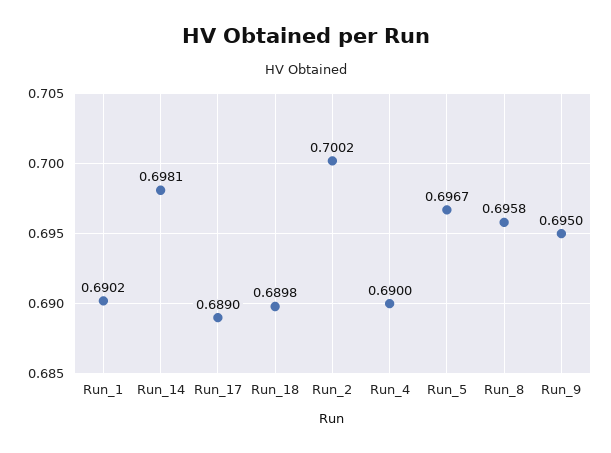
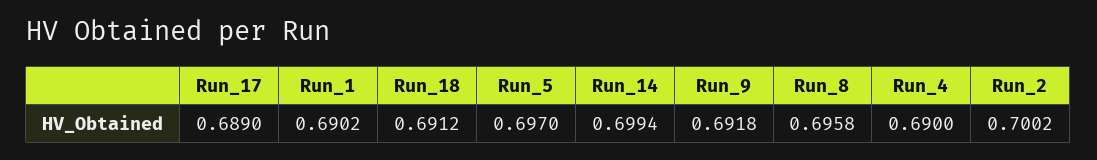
Run_14: 0.6981 -> 0.6994
Run_18: 0.6898 -> 0.6912
Run_5: 0.6967 -> 0.697
Run_9: 0.695 -> 0.6918

